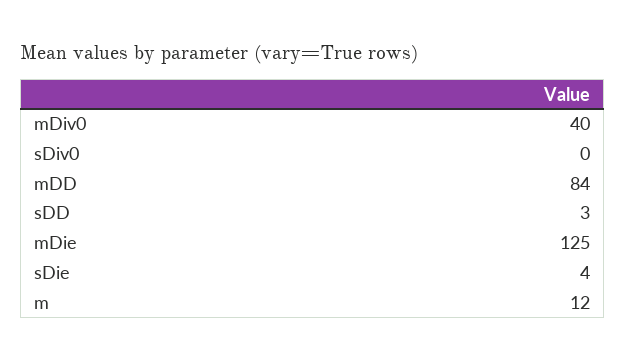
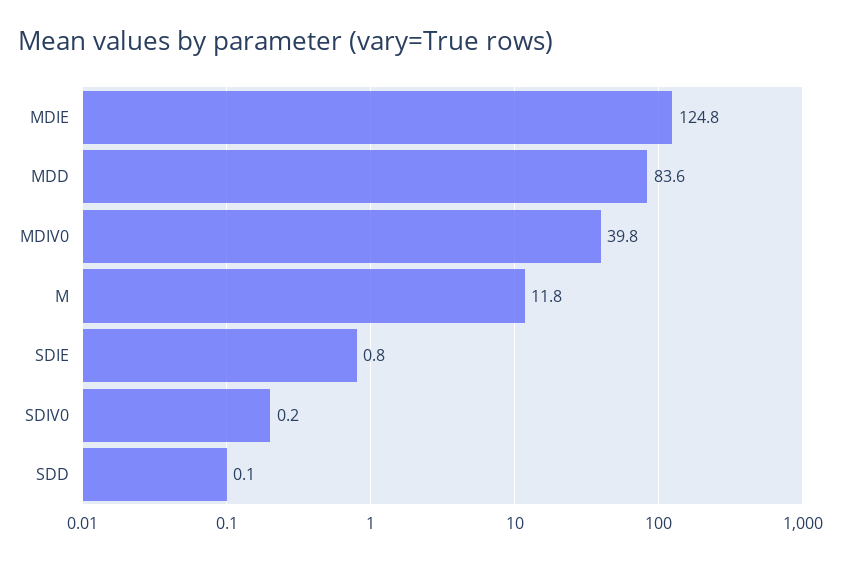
sDD: 3 -> 0.1
sDie: 4 -> 0.8

